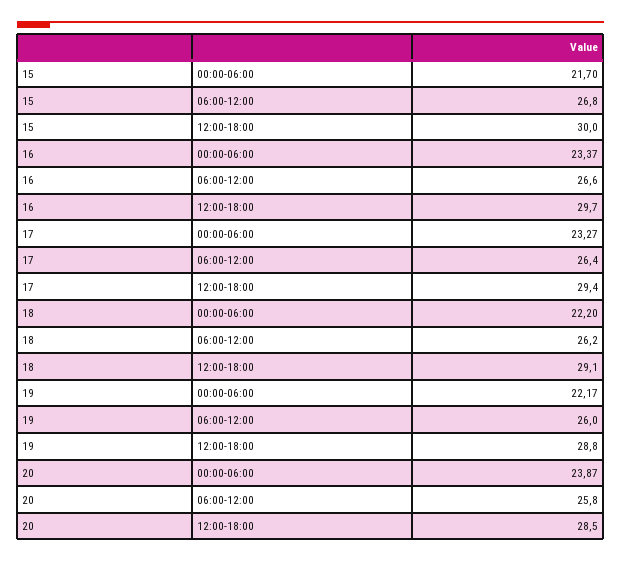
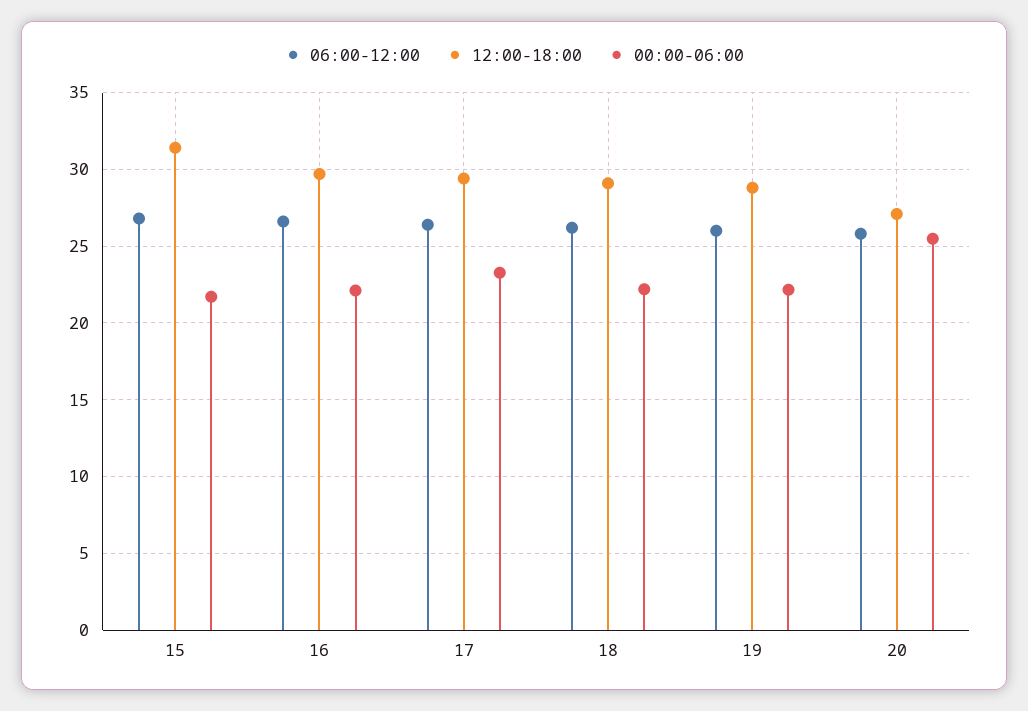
12:00-18:00, 15: 30 -> 31.5
00:00-06:00, 16: 23.37 -> 22
00:00-06:00, 20: 23.87 -> 25.5
12:00-18:00, 20: 28.5 -> 27

